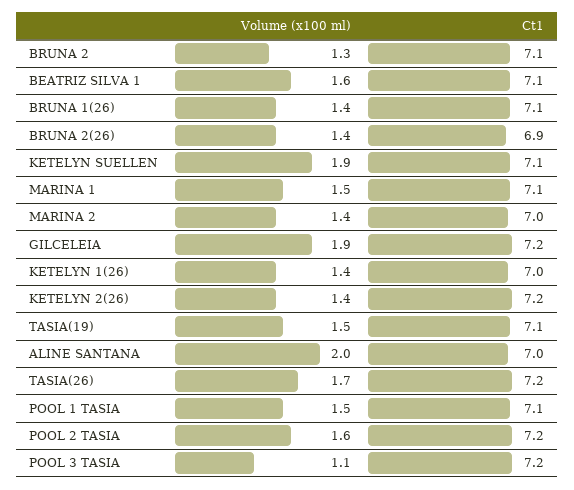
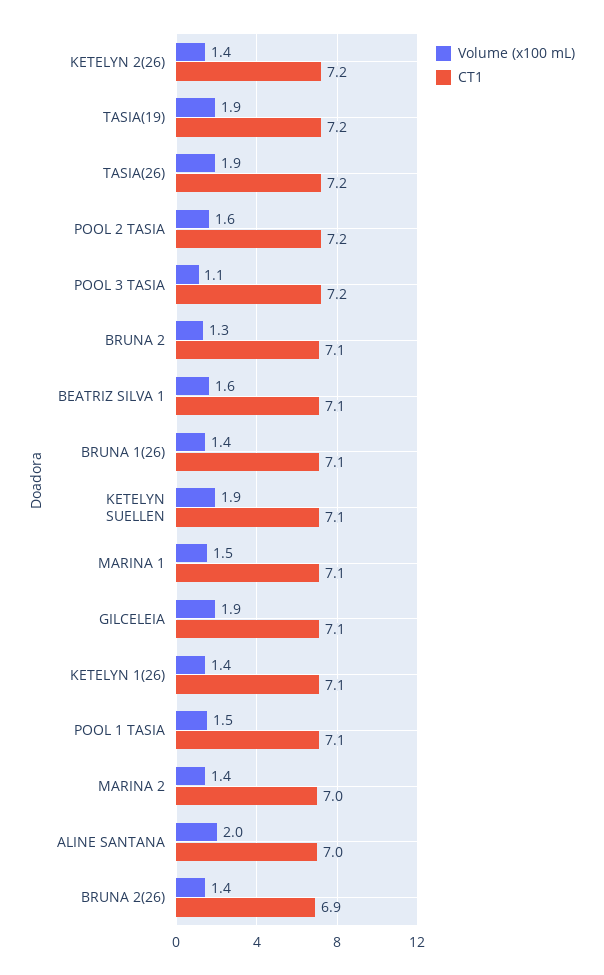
Ct1, GILCELEIA: 7.2 -> 7.1
Ct1, KETELYN 1(26): 7 -> 7.1
Volume (x100 ml), TASIA(19): 1.5 -> 1.9
Ct1, TASIA(19): 7.1 -> 7.2
Volume (x100 ml), TASIA(26): 1.7 -> 1.9

